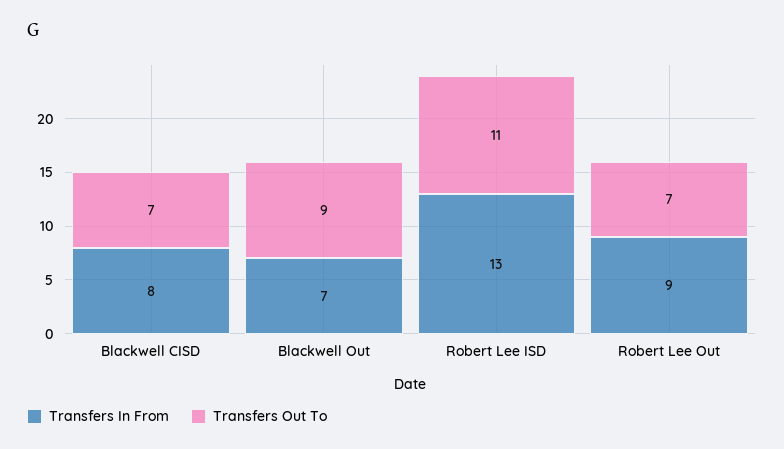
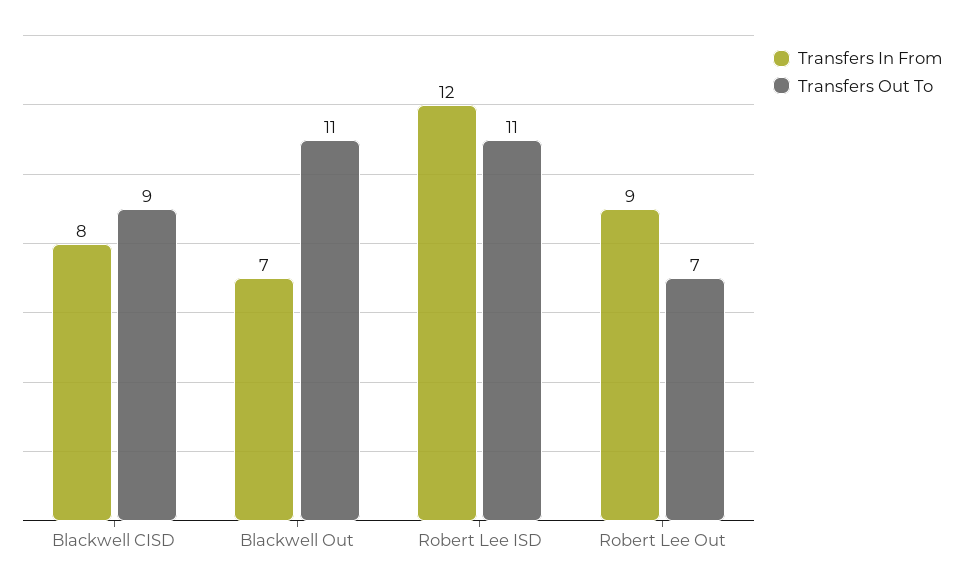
Transfers Out To, Blackwell CISD: 7 -> 9
Transfers Out To, Blackwell Out: 9 -> 11
Transfers In From, Robert Lee ISD: 13 -> 12

